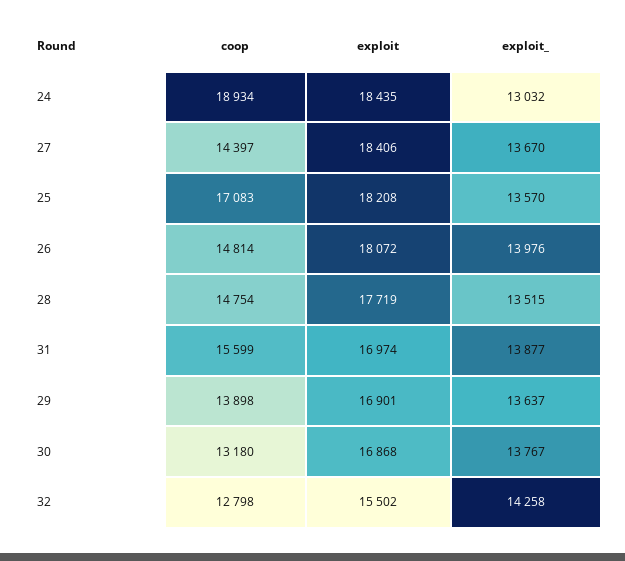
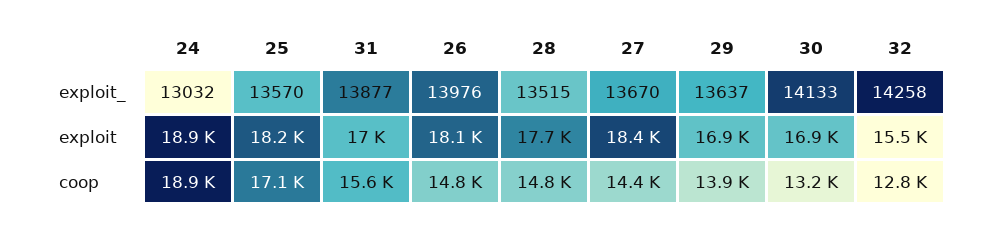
exploit, 24: 18435 -> 18900
exploit_, 30: 13767 -> 14133

